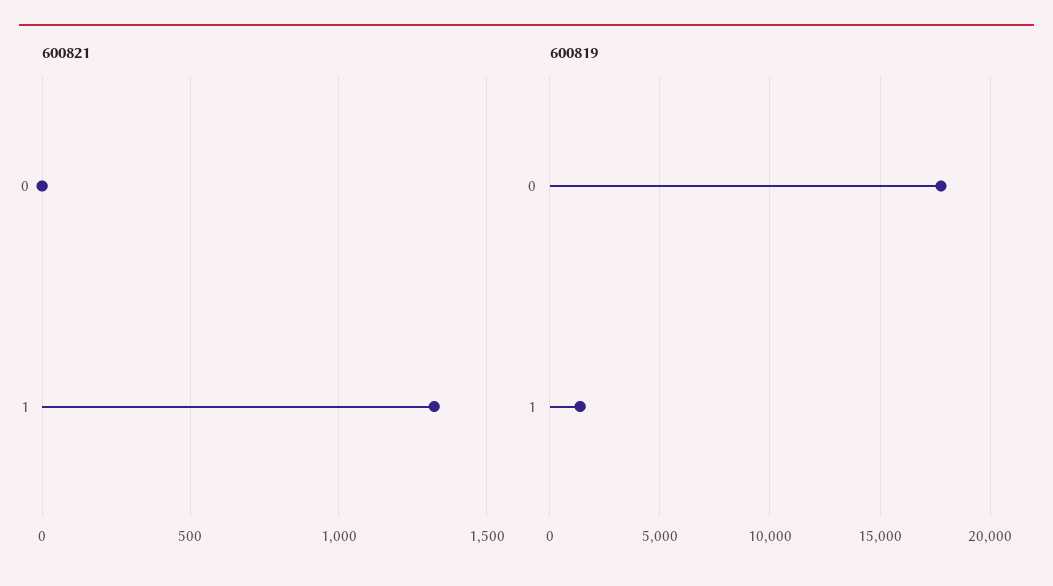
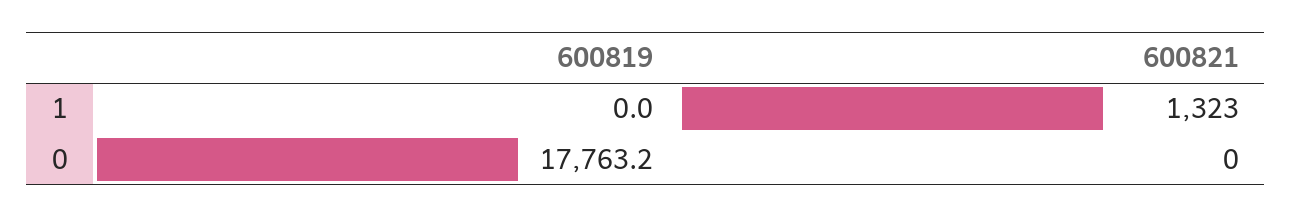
600819, 1: 1500 -> 0

